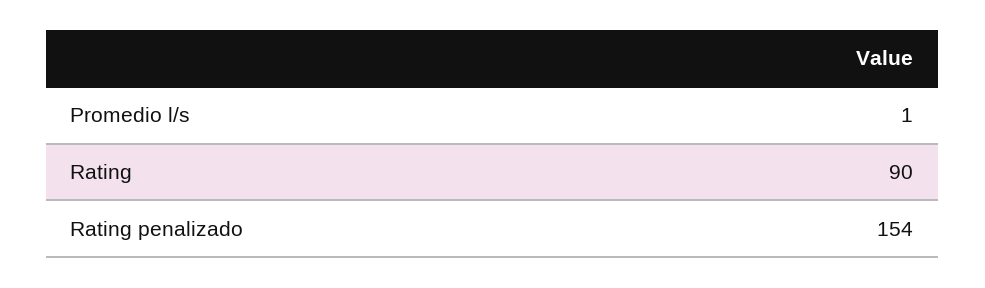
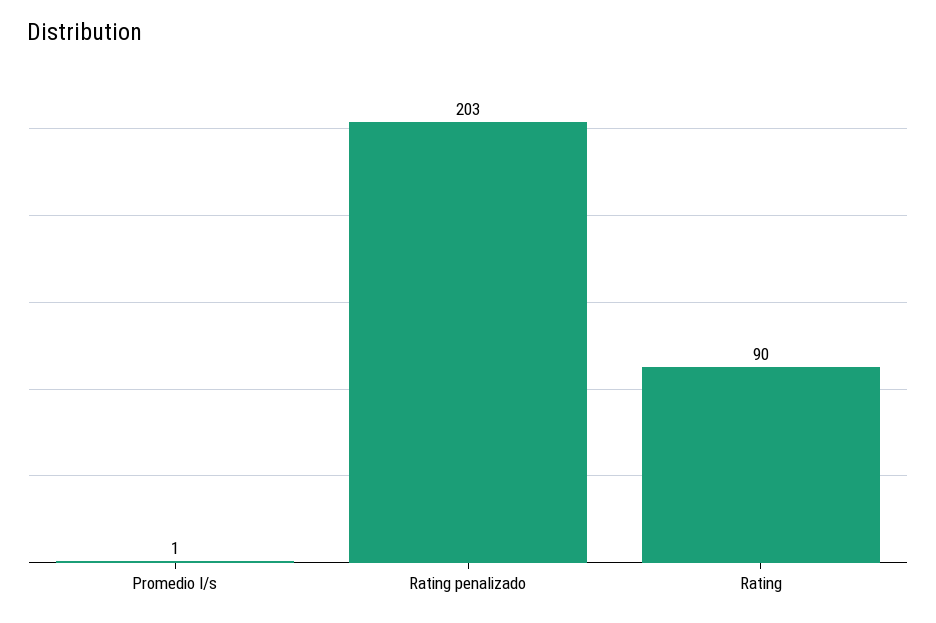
Rating penalizado: 154 -> 203

